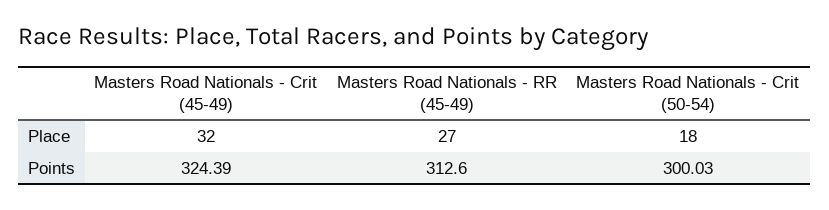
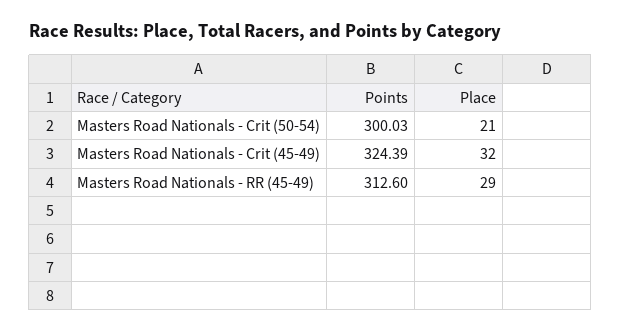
Masters Road Nationals - RR (45-49), Place: 27 -> 29
Masters Road Nationals - Crit (50-54), Place: 18 -> 21

